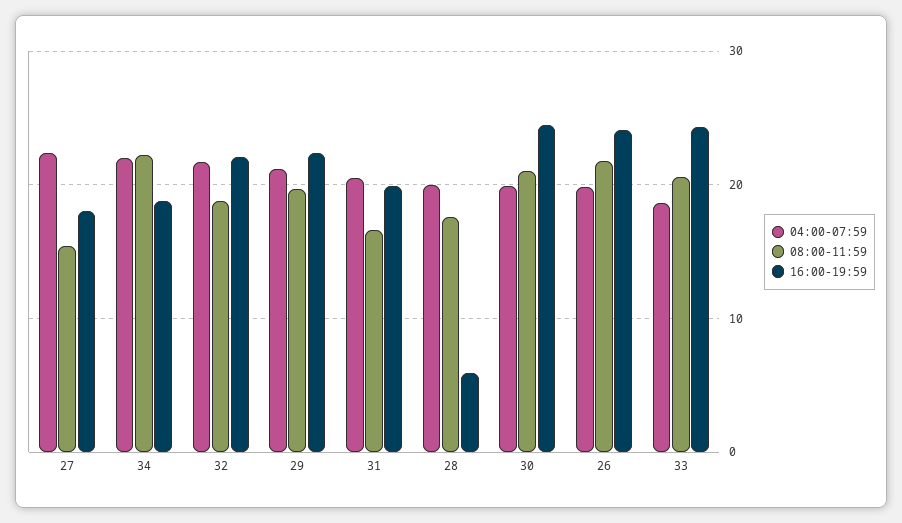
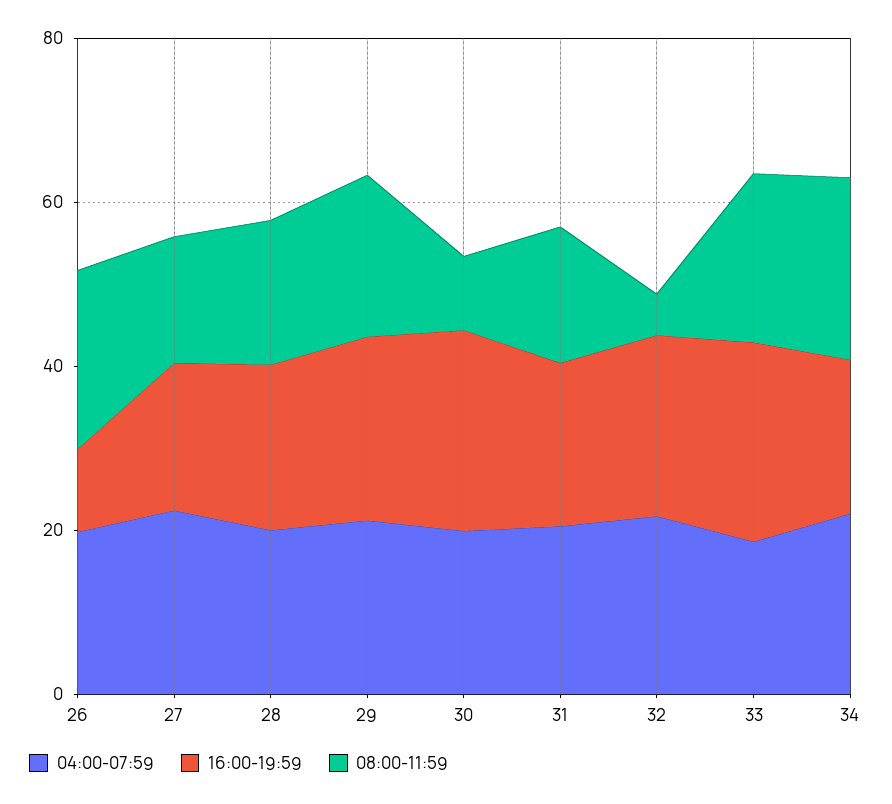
08:00-11:59, 32: 19 -> 5
16:00-19:59, 28: 6 -> 20
08:00-11:59, 30: 21 -> 10
16:00-19:59, 26: 24 -> 10

